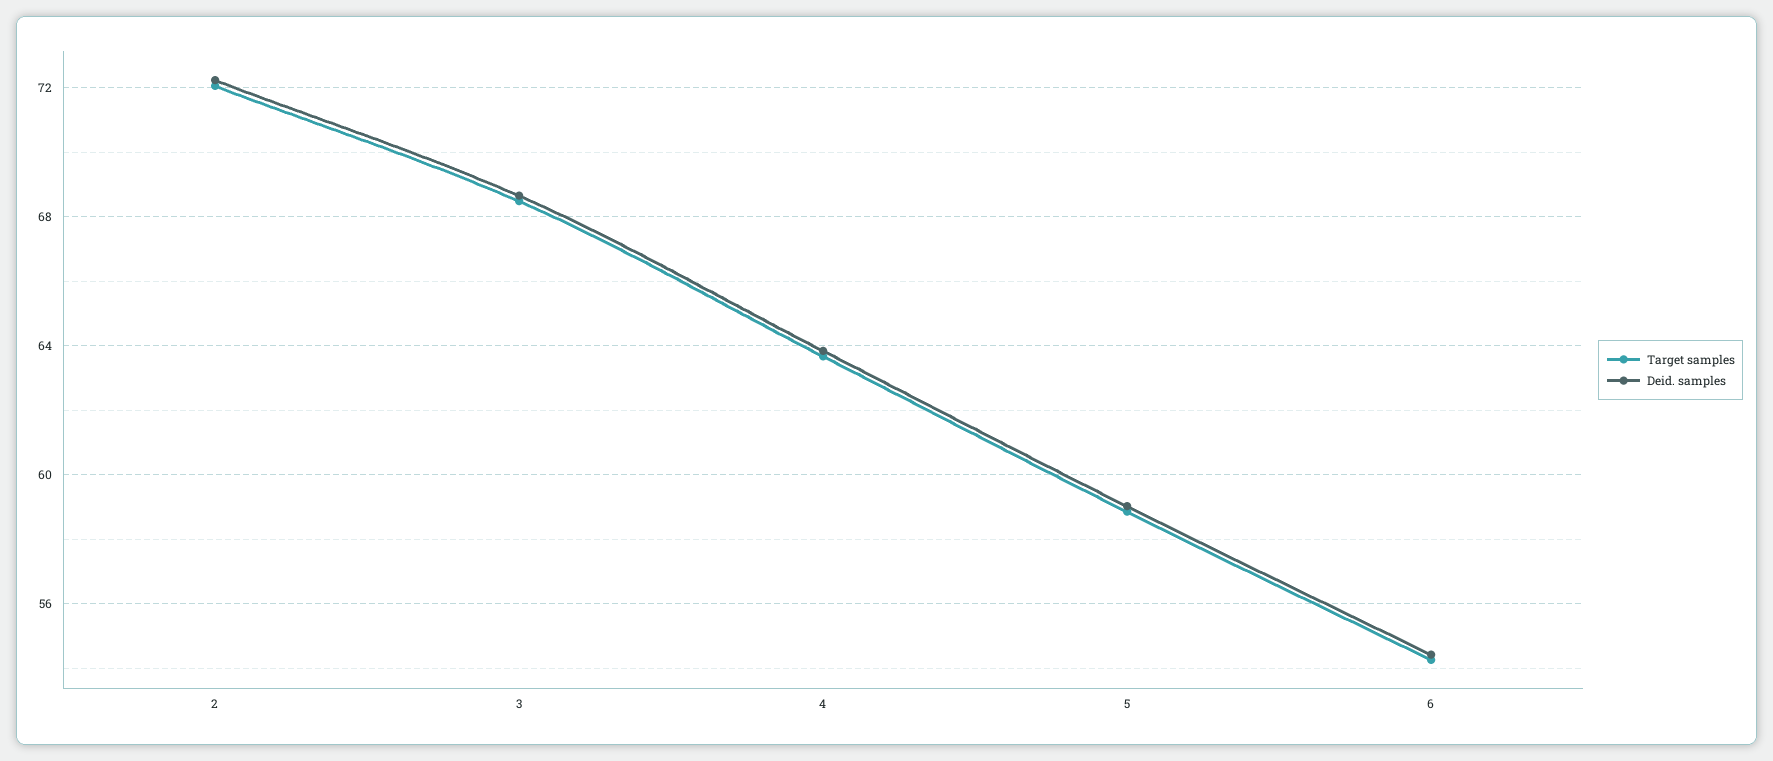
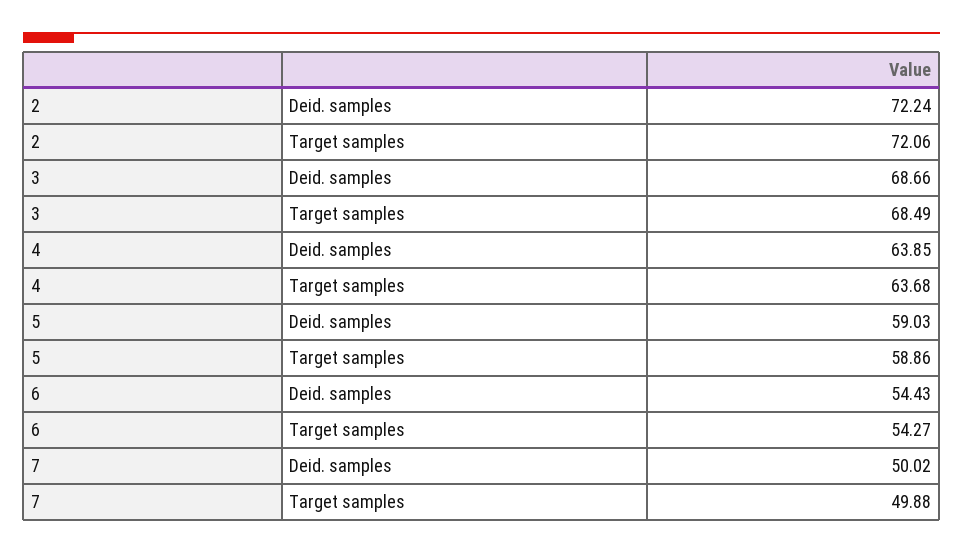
Deid. samples, 7: none -> 50.02
Target samples, 7: none -> 49.88

